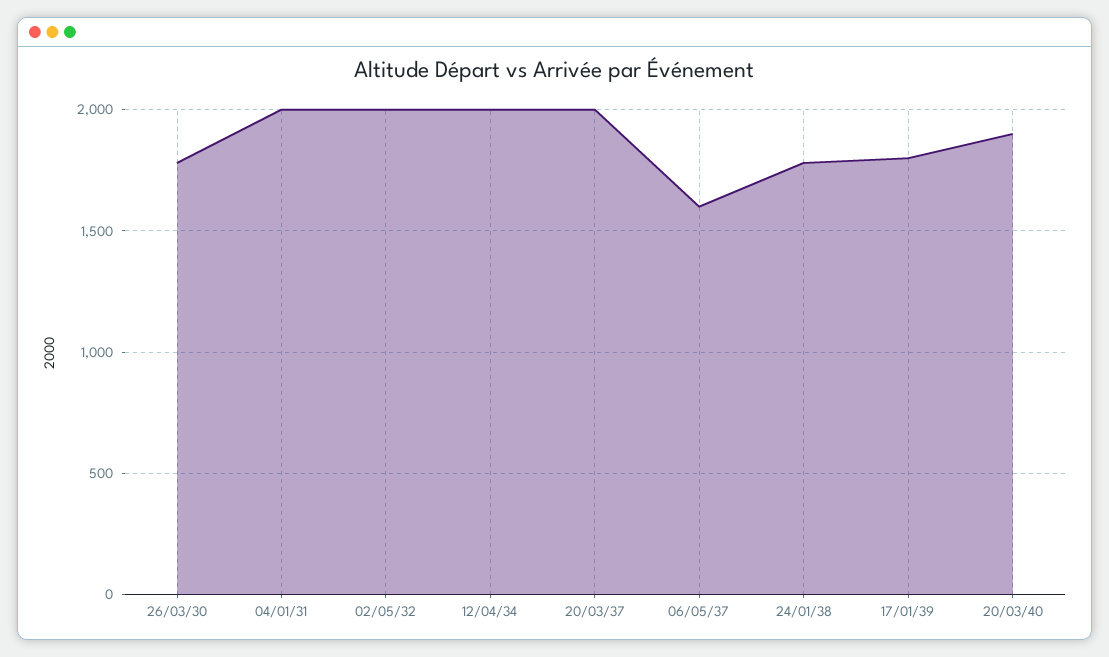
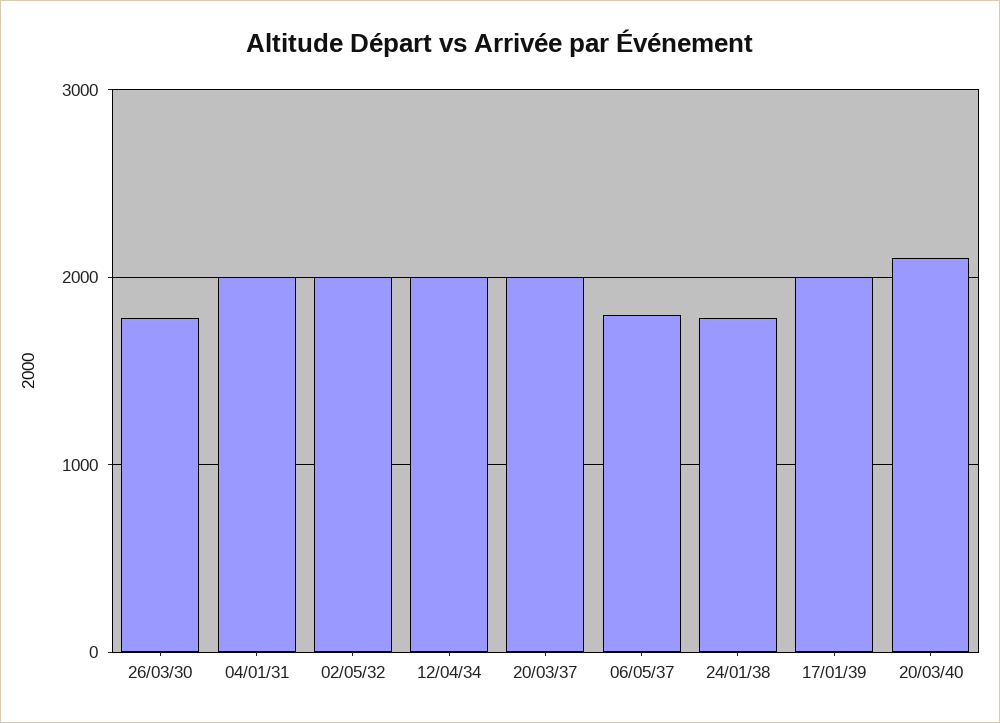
06/05/37: 1600 -> 1800
17/01/39: 1800 -> 2000
20/03/40: 1900 -> 2100

